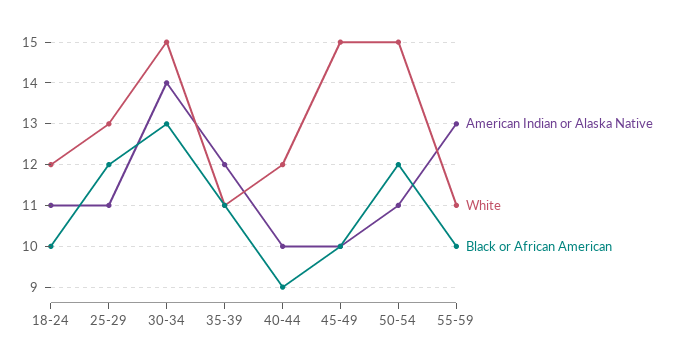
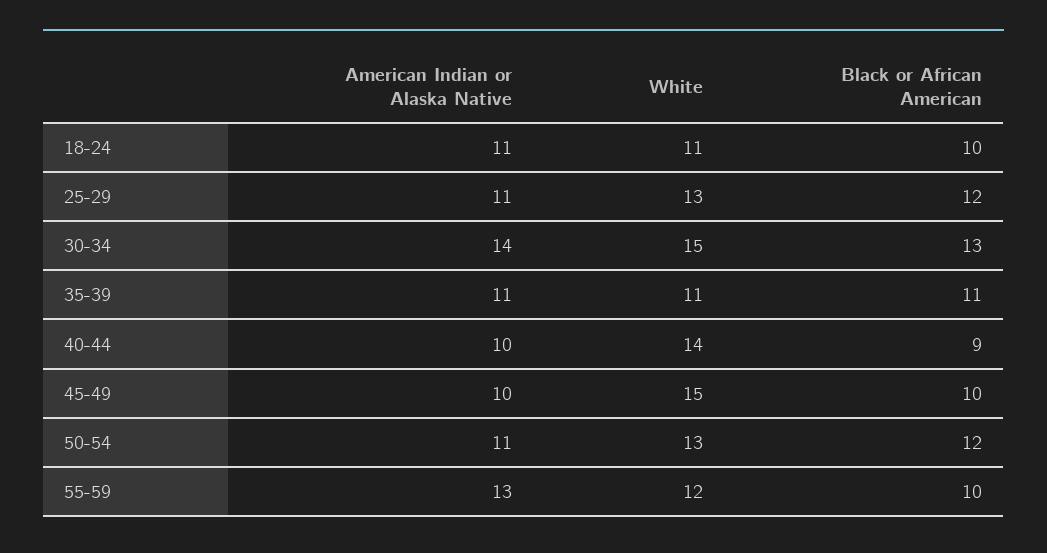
White, 18-24: 12 -> 11
American Indian or Alaska Native, 35-39: 12 -> 11
White, 40-44: 12 -> 14
White, 50-54: 15 -> 13
White, 55-59: 11 -> 12

